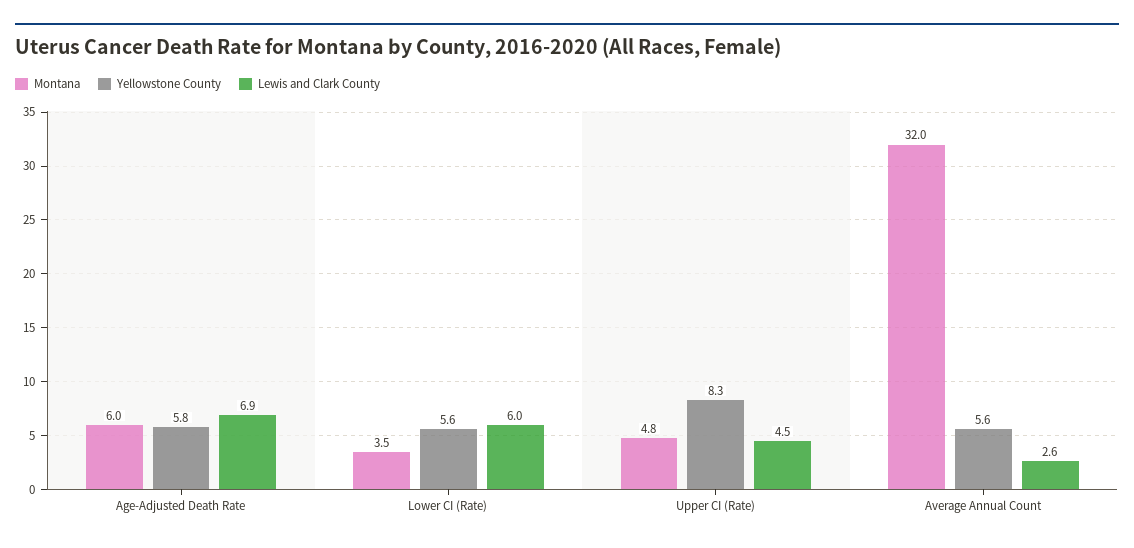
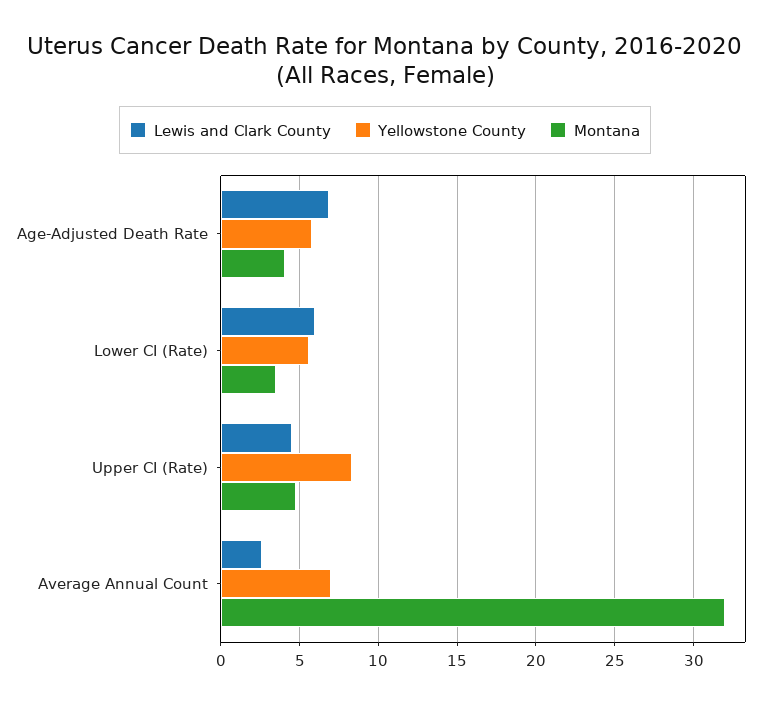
Montana, Age-Adjusted Death Rate: 6 -> 4
Yellowstone County, Average Annual Count: 5.6 -> 7

